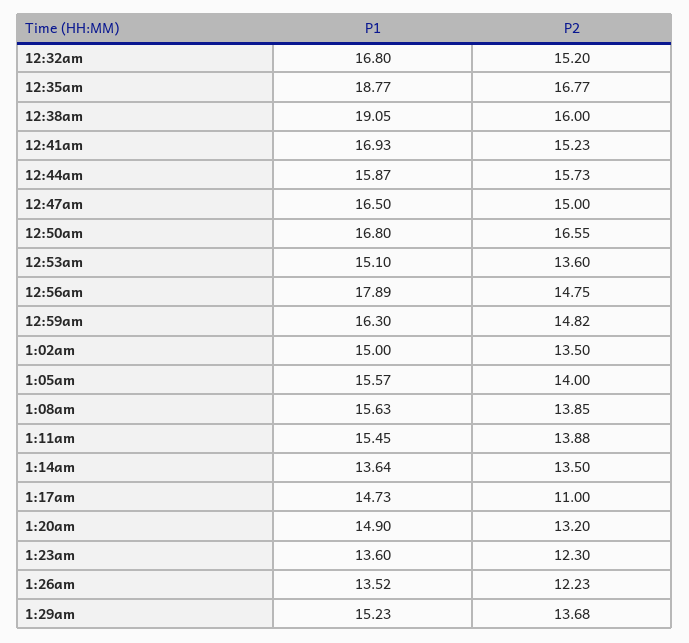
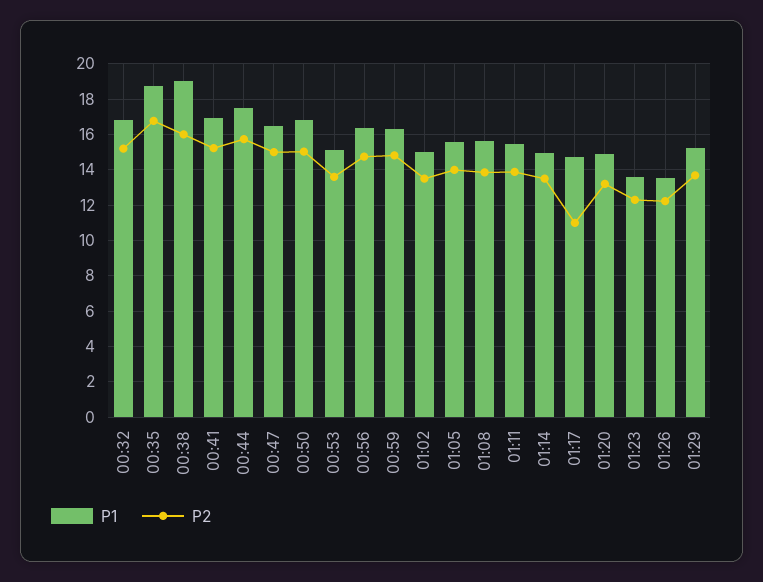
P1, 12:44am: 15.87 -> 17.5
P2, 12:50am: 16.55 -> 15
P1, 12:56am: 17.89 -> 16.5
P1, 1:14am: 13.64 -> 15

